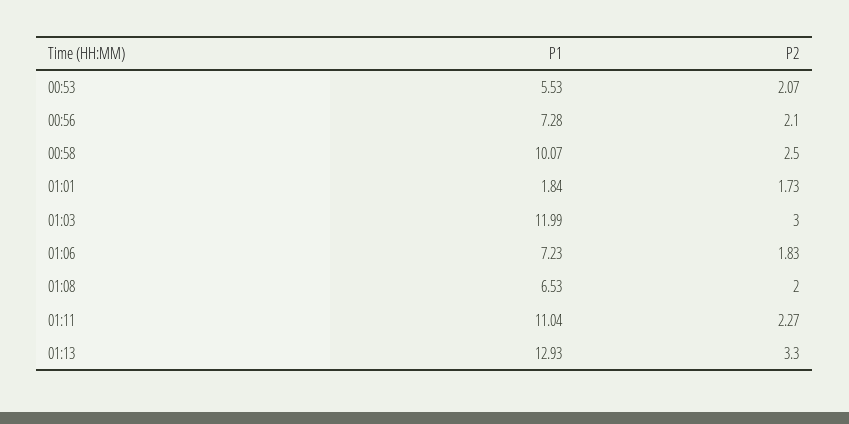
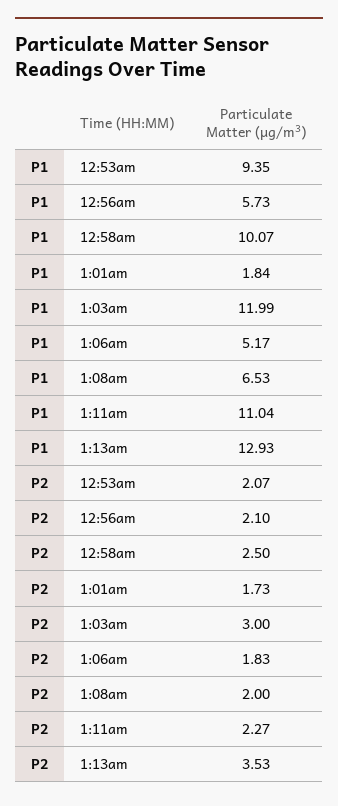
P1, 00:53: 5.53 -> 9.35
P1, 00:56: 7.28 -> 5.73
P1, 01:06: 7.23 -> 5.17
P2, 01:13: 3.3 -> 3.53

